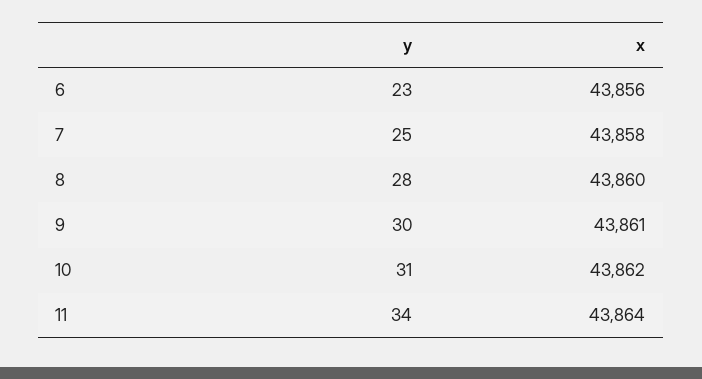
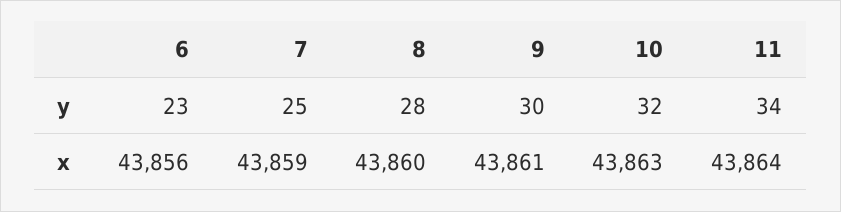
x, 7: 43858 -> 43859
y, 10: 31 -> 32
x, 10: 43862 -> 43863

